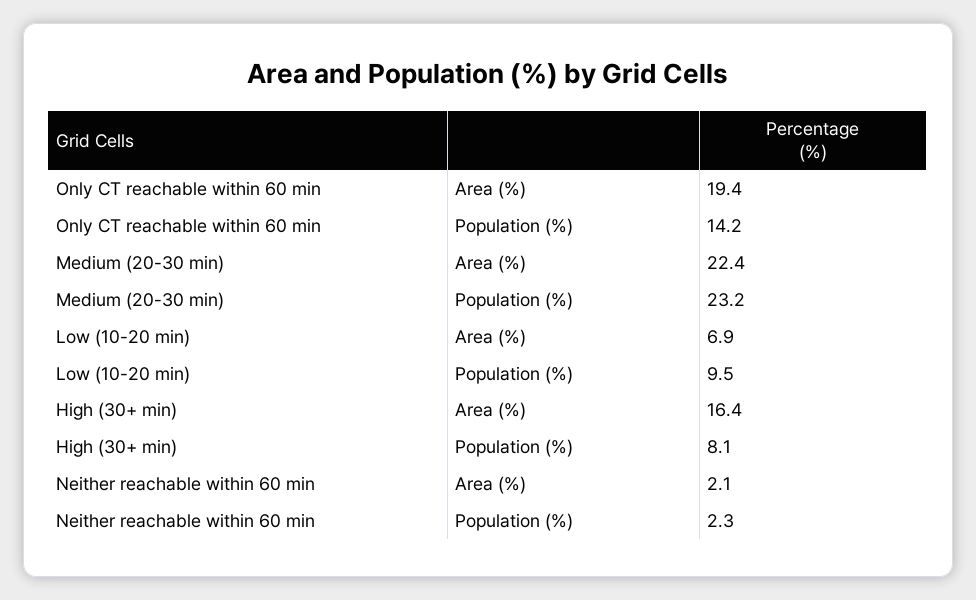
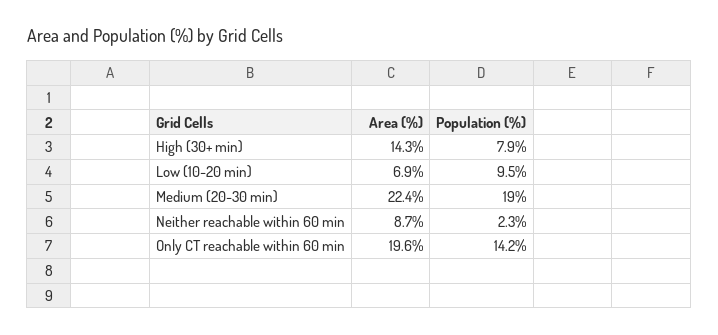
Only CT reachable within 60 min, Area (%): 19.4 -> 19.6
Medium (20-30 min), Population (%): 23.2 -> 19
High (30+ min), Area (%): 16.4 -> 14.3
High (30+ min), Population (%): 8.1 -> 7.9
Neither reachable within 60 min, Area (%): 2.1 -> 8.7

